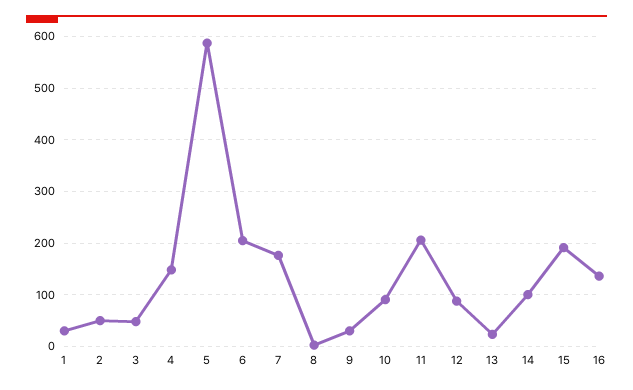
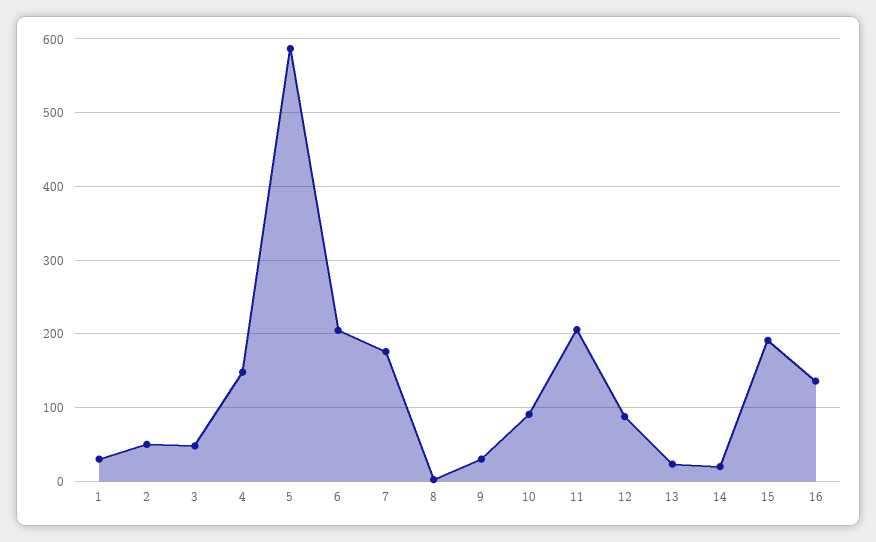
14: 100 -> 20

